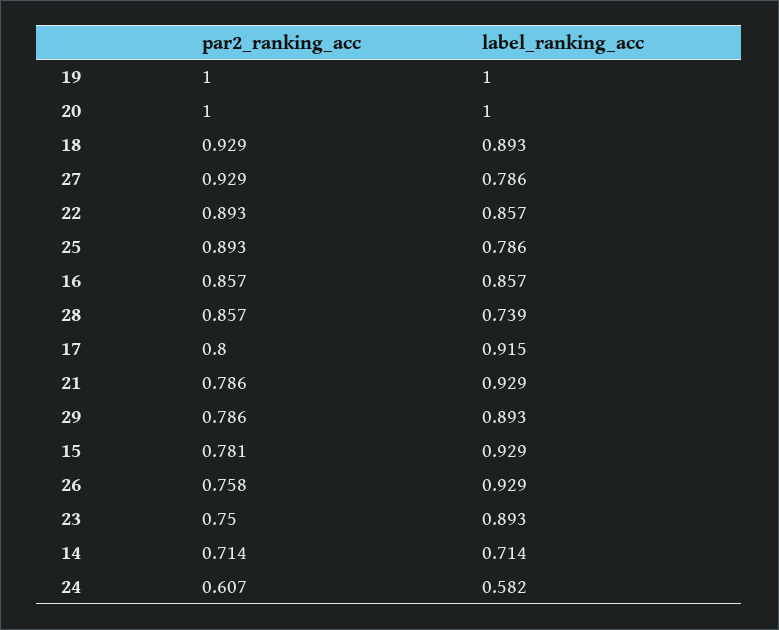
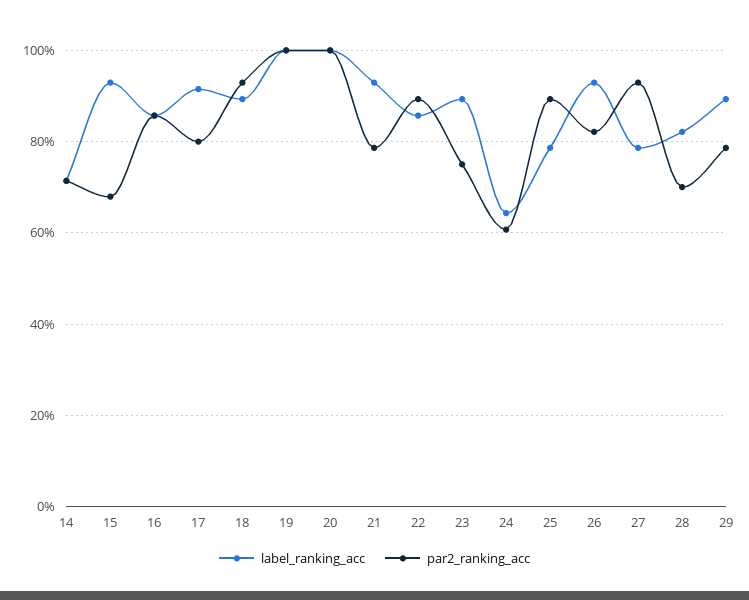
par2_ranking_acc, 28: 0.857 -> 0.7
label_ranking_acc, 28: 0.739 -> 0.82
par2_ranking_acc, 15: 0.781 -> 0.68
par2_ranking_acc, 26: 0.758 -> 0.82
label_ranking_acc, 24: 0.582 -> 0.64

